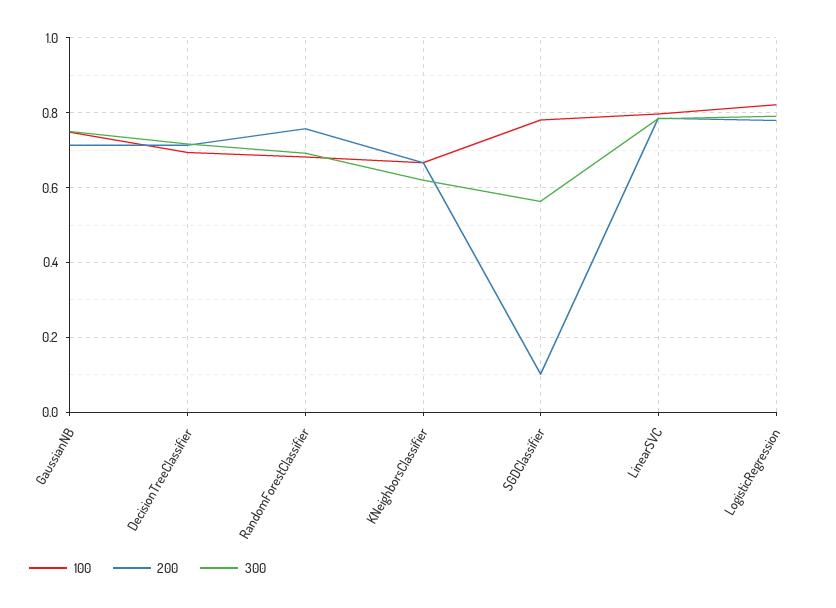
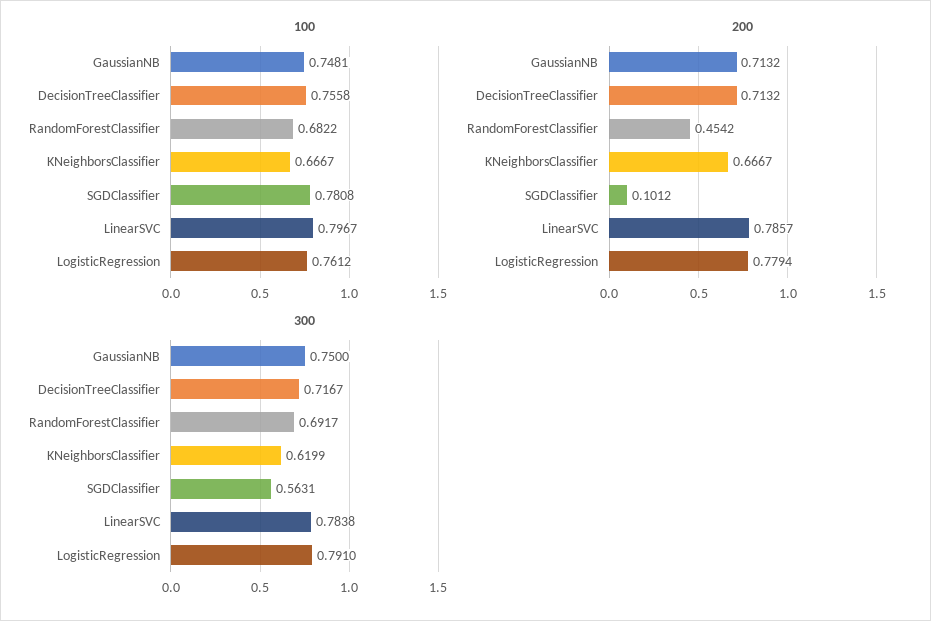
100, DecisionTreeClassifier: 0.7 -> 0.7558
200, RandomForestClassifier: 0.76 -> 0.4542
100, LogisticRegression: 0.82 -> 0.7612

